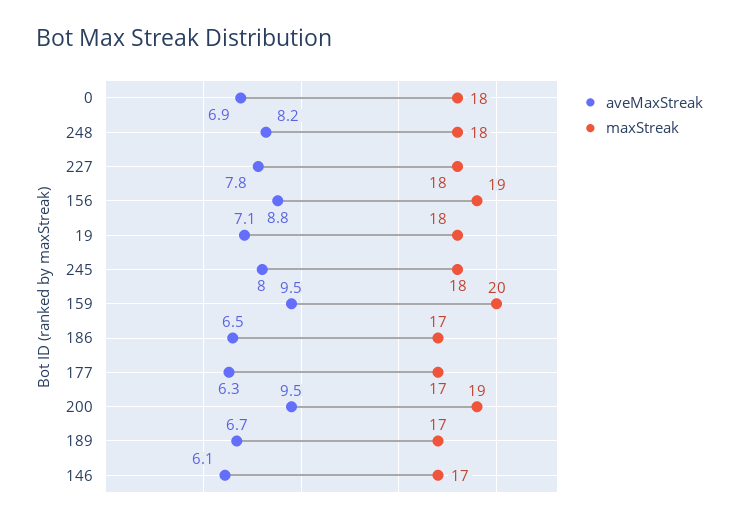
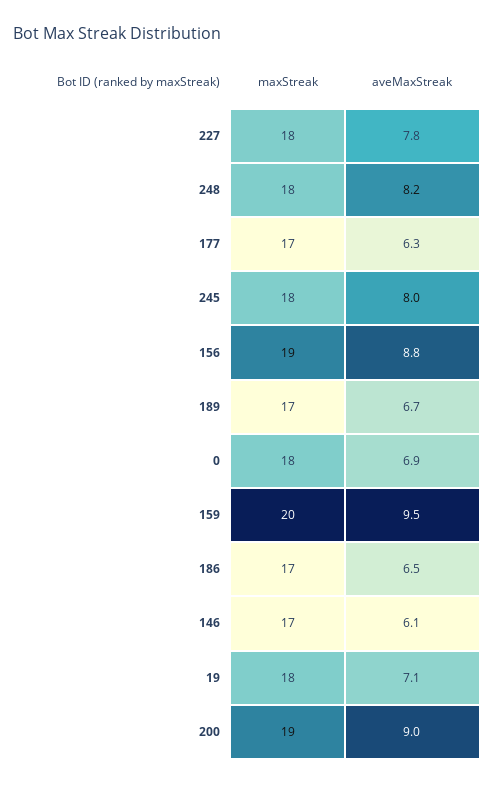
aveMaxStreak, 200: 9.5 -> 9

